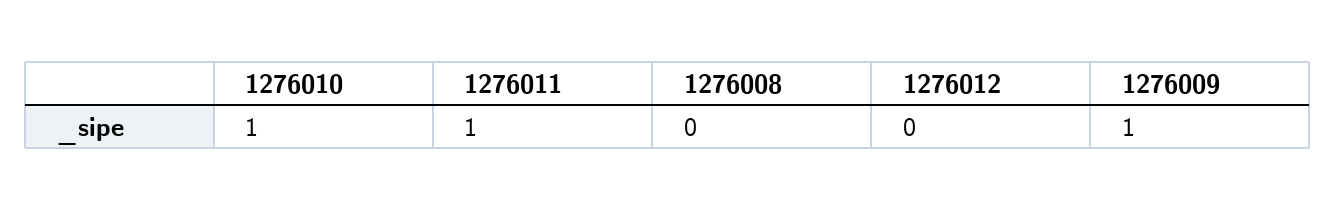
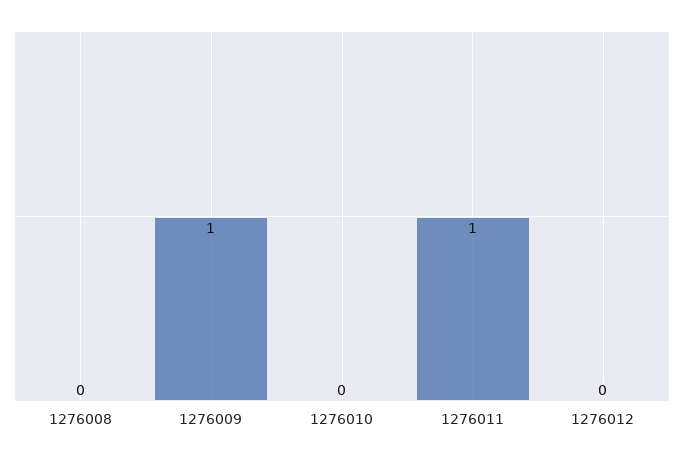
1276010: 1 -> 0

